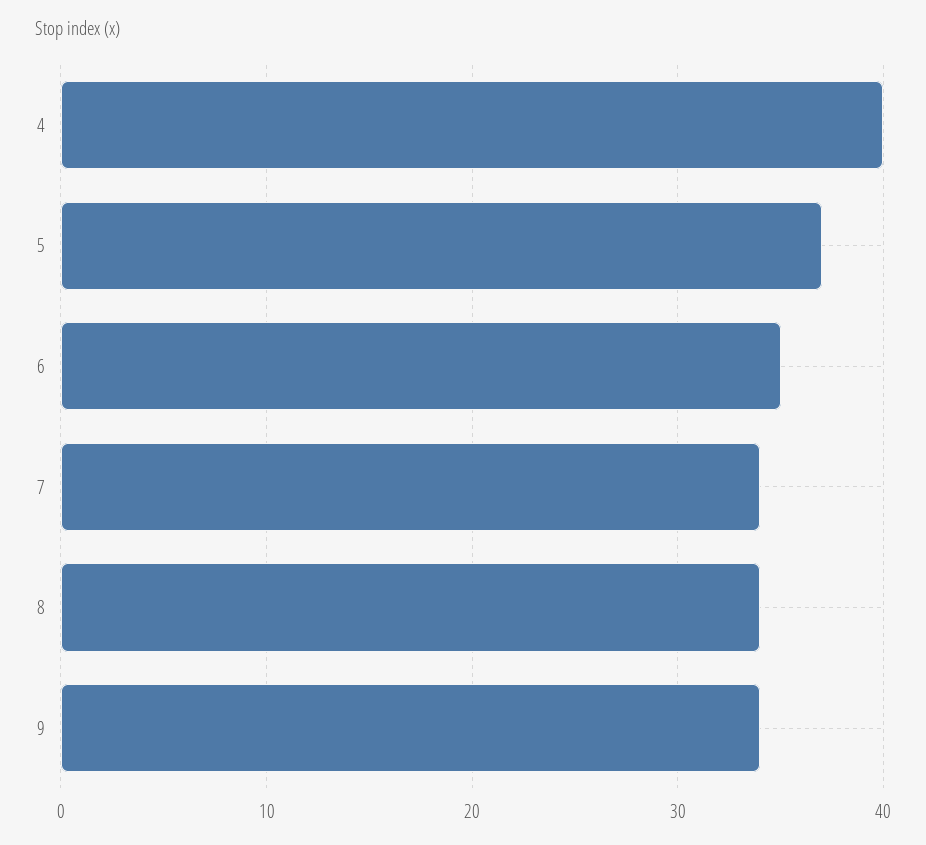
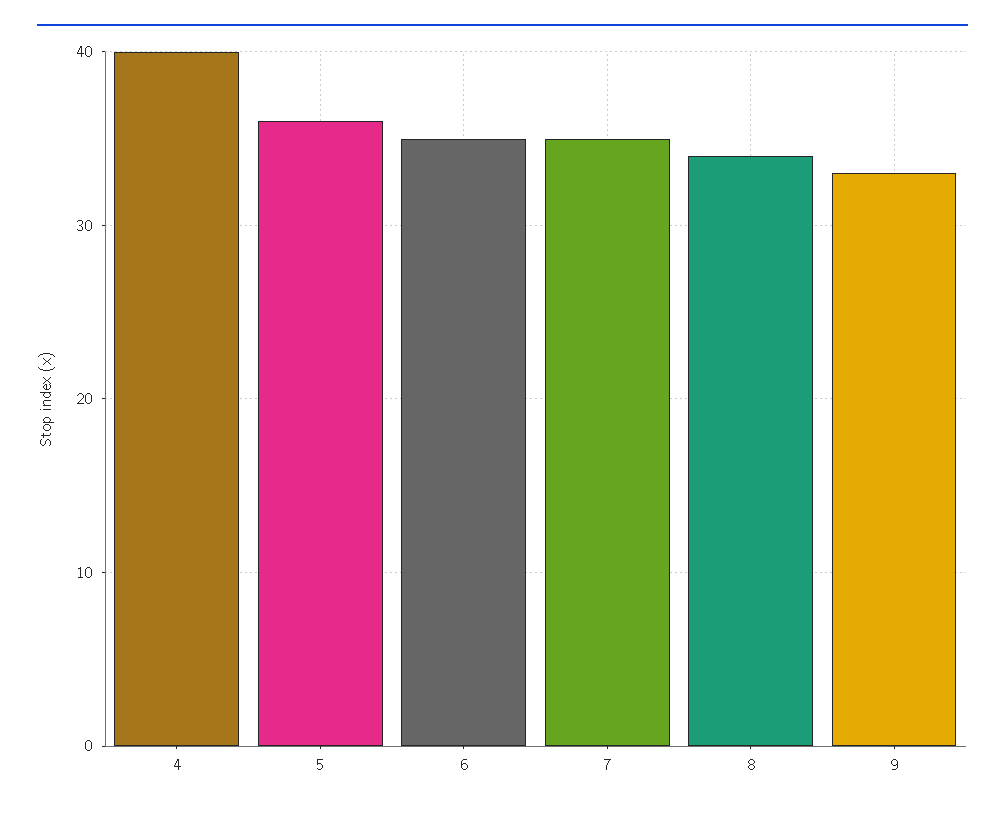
5: 37 -> 36
7: 34 -> 35
9: 34 -> 33

